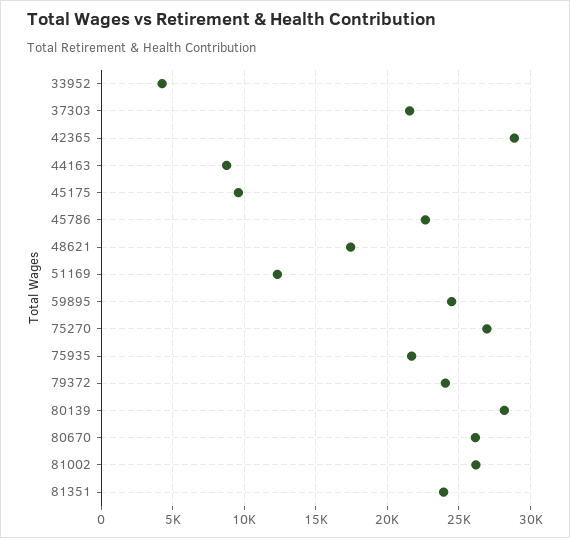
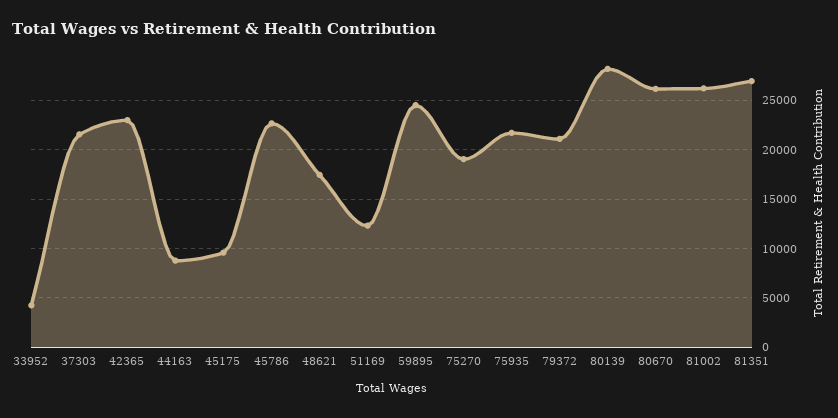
42365: 29000 -> 23000
75270: 27000 -> 19000
79372: 24000 -> 21000
81351: 24000 -> 27000

